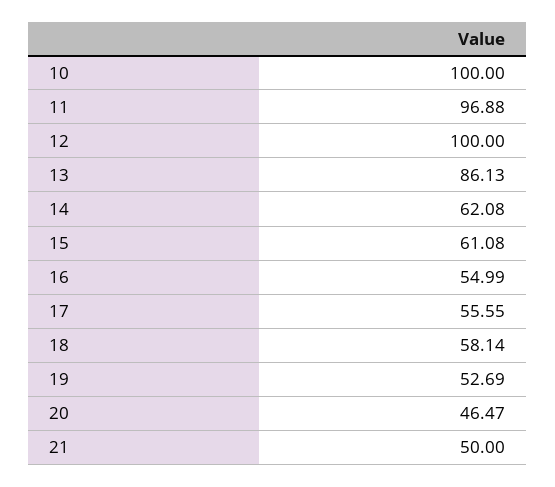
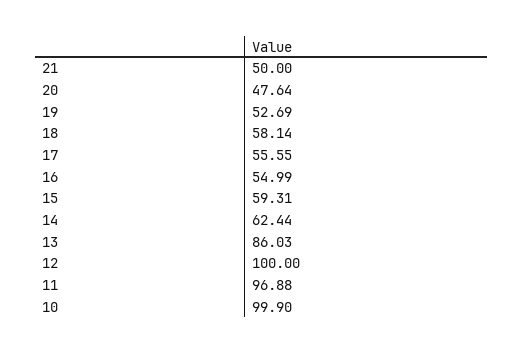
10: 100 -> 99.9
13: 86.13 -> 86.03
14: 62.08 -> 62.44
15: 61.08 -> 59.31
20: 46.47 -> 47.64

